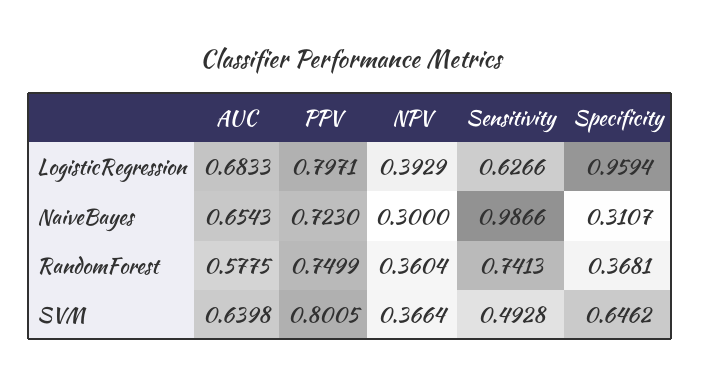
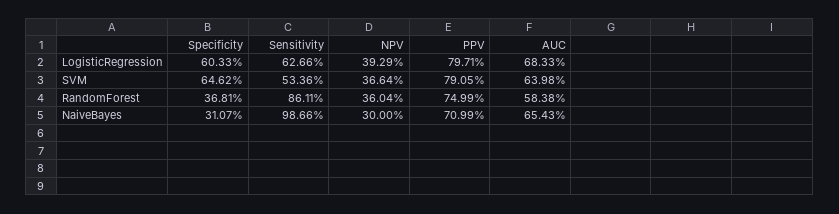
Specificity, LogisticRegression: 0.9594 -> 0.6033
PPV, NaiveBayes: 0.723 -> 0.7099
AUC, RandomForest: 0.5775 -> 0.5838
Sensitivity, RandomForest: 0.7413 -> 0.8611
PPV, SVM: 0.8005 -> 0.7905
Sensitivity, SVM: 0.4928 -> 0.5336

